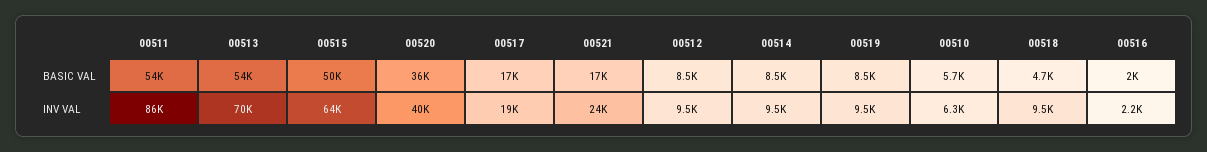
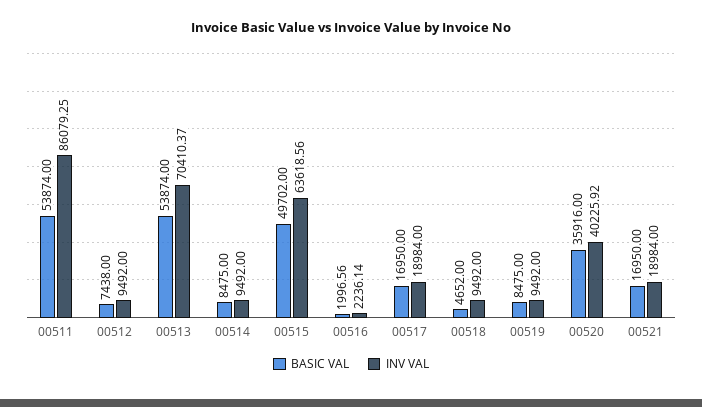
BASIC VAL, 00512: 8500 -> 7438
BASIC VAL, 00510: 5700 -> none
INV VAL, 00521: 24000 -> 18984
INV VAL, 00510: 6300 -> none

